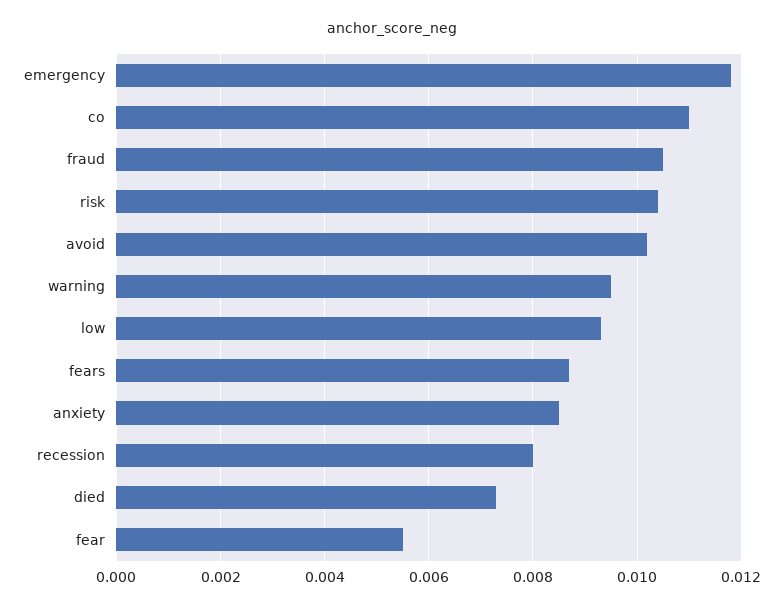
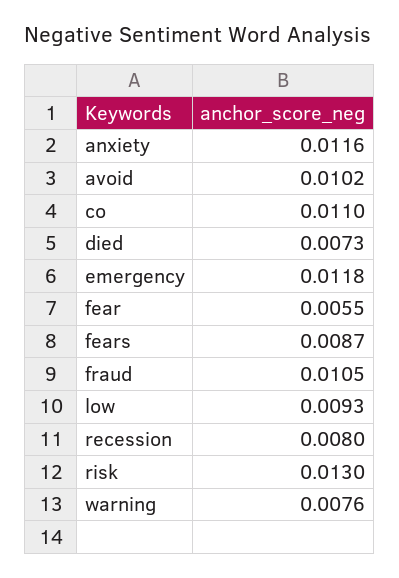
risk: 0.0105 -> 0.013
warning: 0.0095 -> 0.0076
anxiety: 0.0085 -> 0.0116

